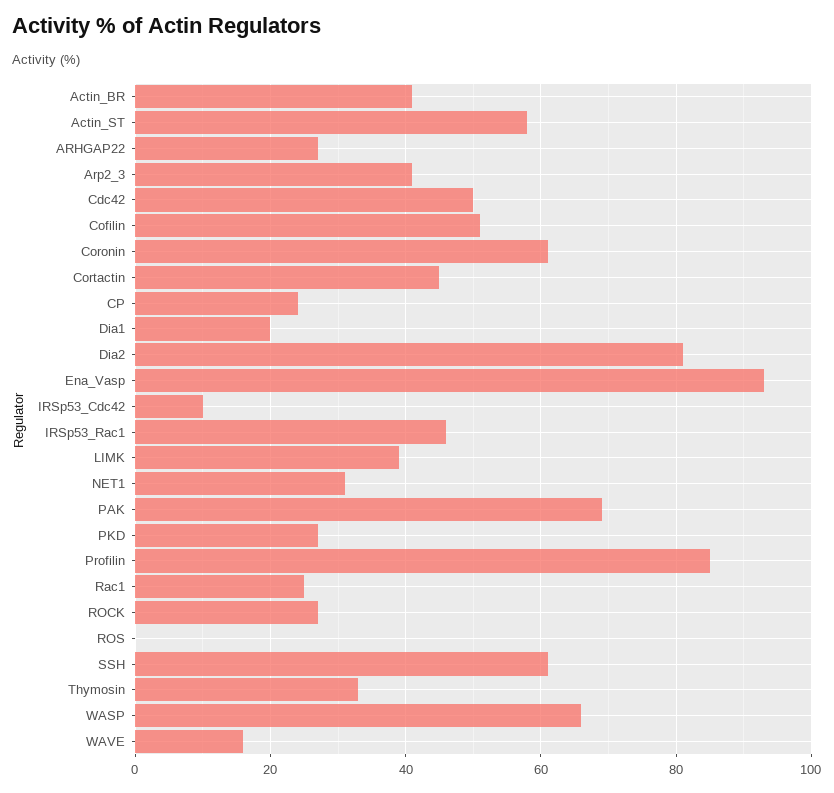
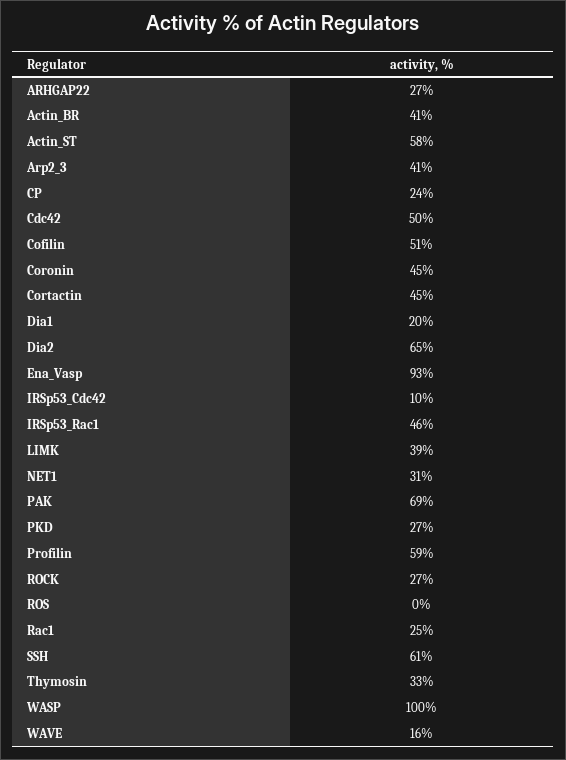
Coronin: 60 -> 45
Dia2: 80 -> 65
Profilin: 85 -> 59
WASP: 65 -> 100

